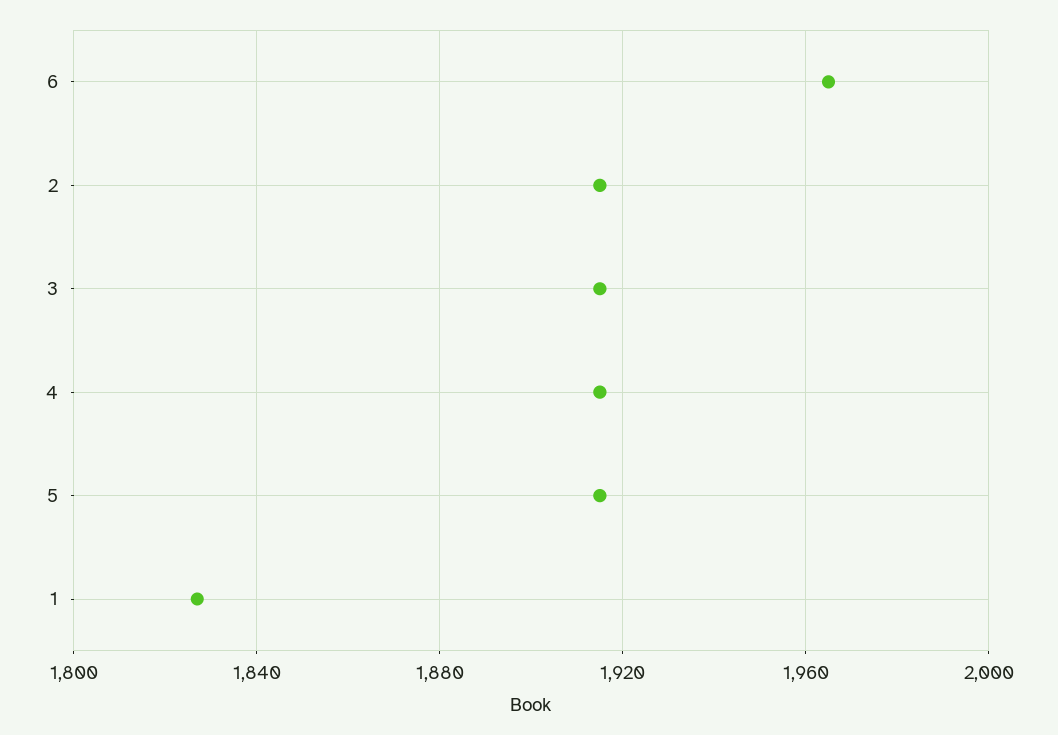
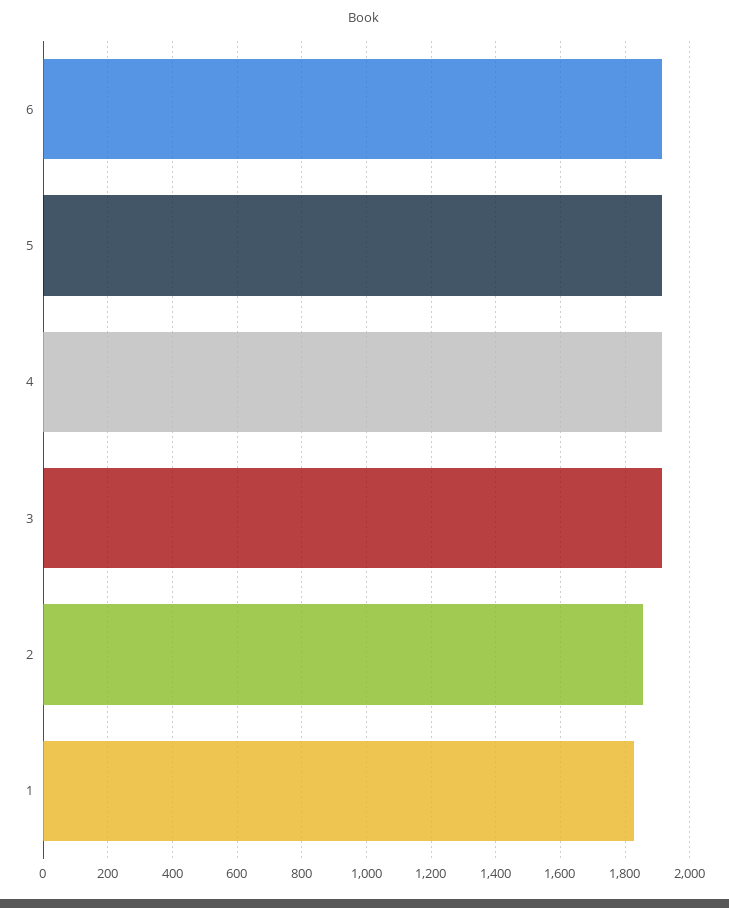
6: 1965 -> 1920
2: 1915 -> 1860

